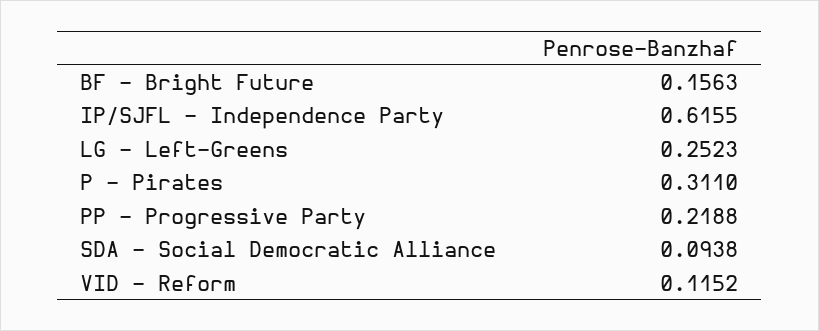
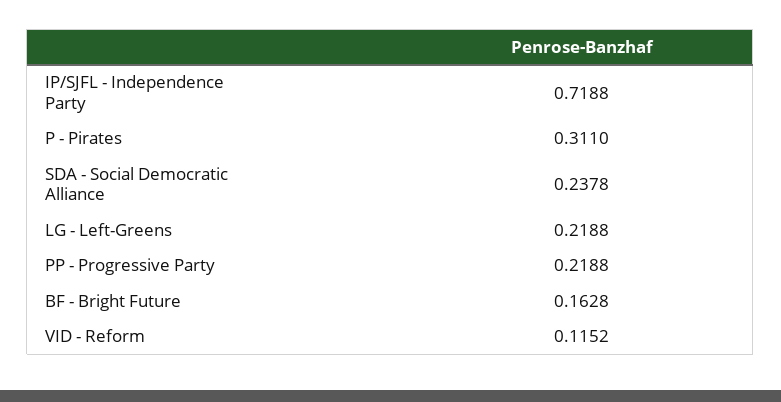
BF - Bright Future: 0.1563 -> 0.1628
IP/SJFL - Independence Party: 0.6155 -> 0.7188
LG - Left-Greens: 0.2523 -> 0.2188
SDA - Social Democratic Alliance: 0.0938 -> 0.2378

